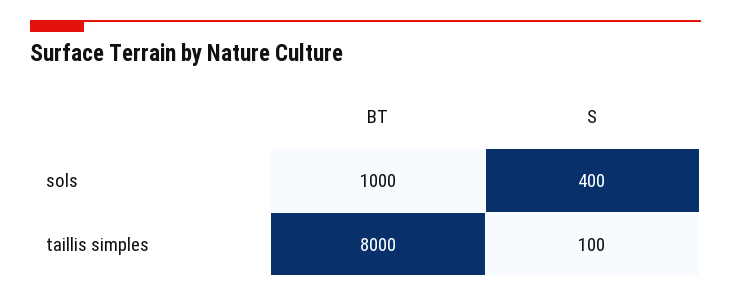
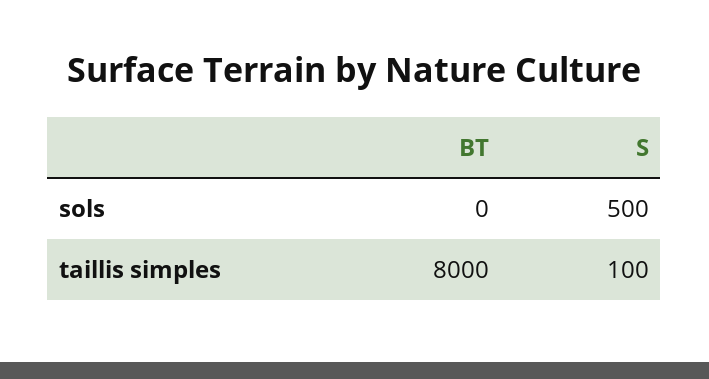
BT, sols: 1000 -> 0
S, sols: 400 -> 500

